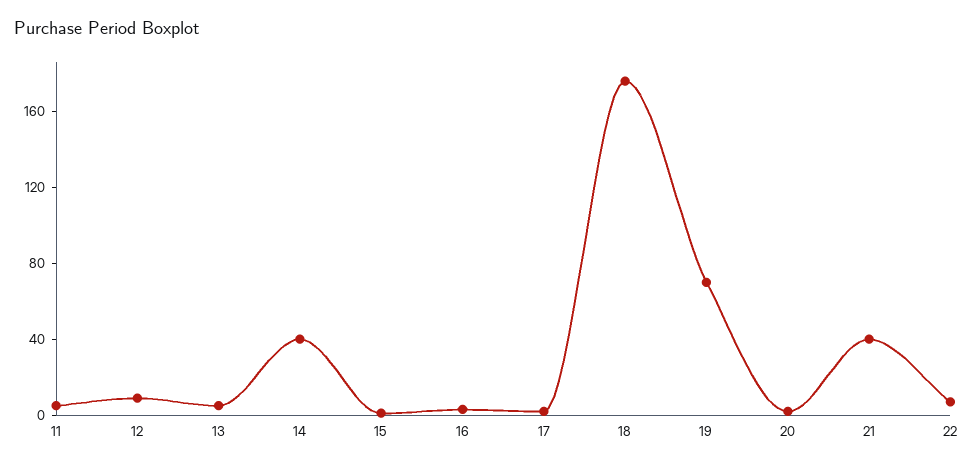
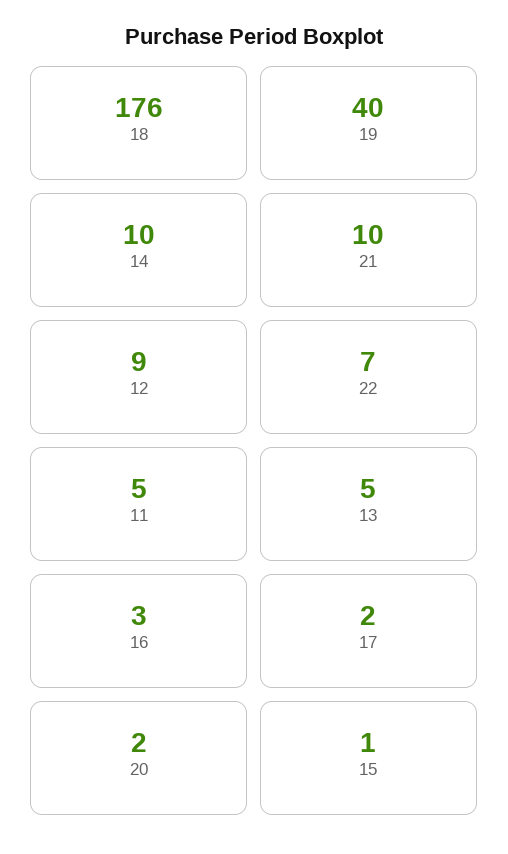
14: 40 -> 10
19: 70 -> 40
21: 40 -> 10

